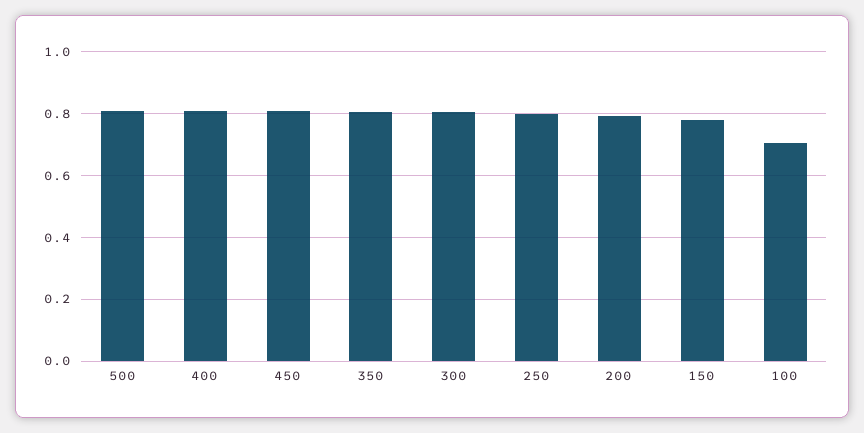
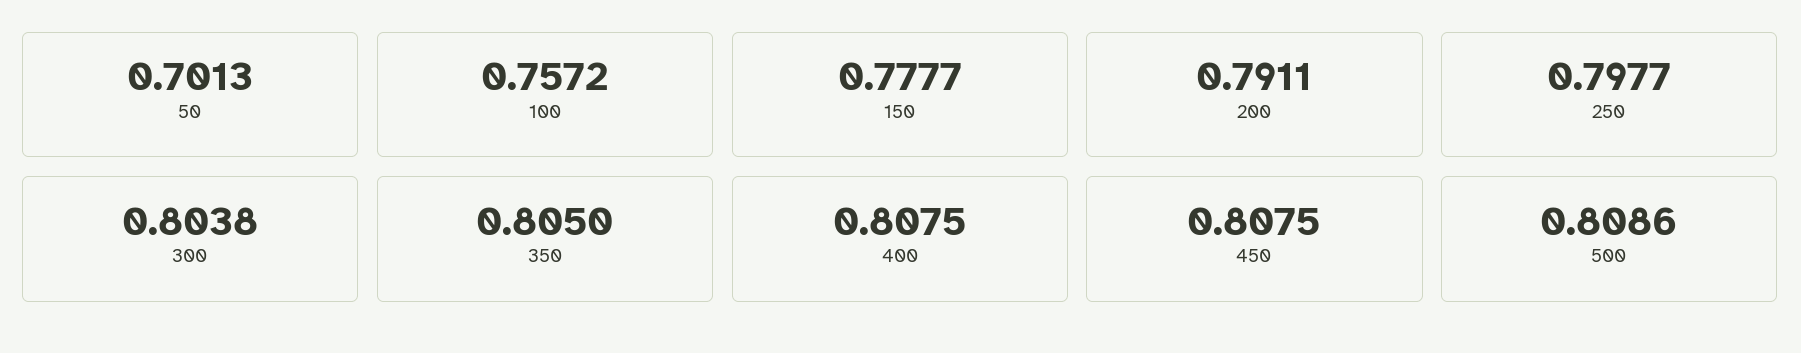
100: 0.7 -> 0.7572
50: none -> 0.7013

